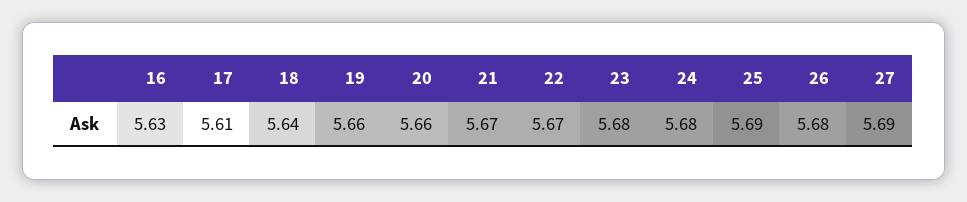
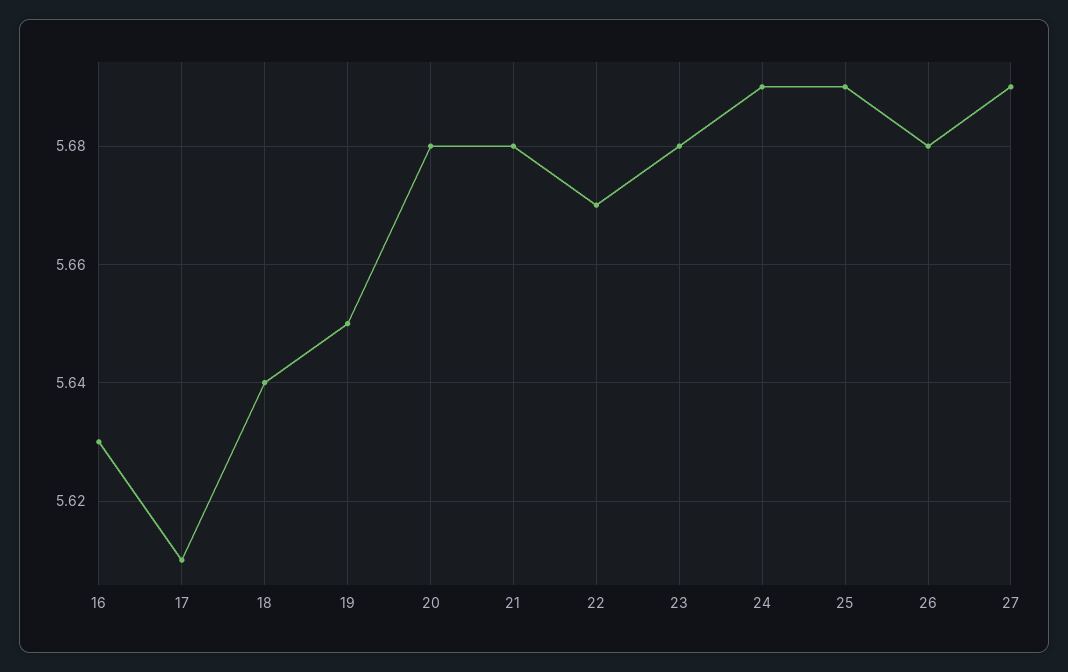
19: 5.66 -> 5.65
20: 5.66 -> 5.68
21: 5.67 -> 5.68
24: 5.68 -> 5.69

